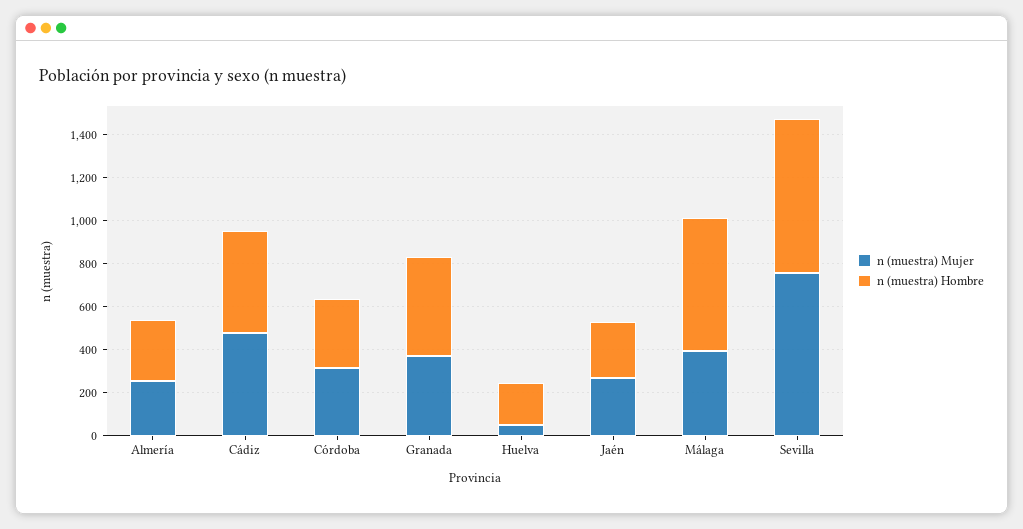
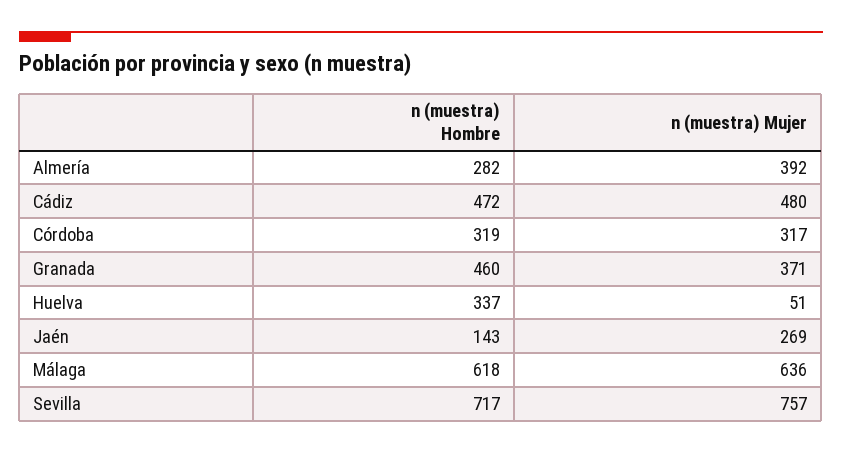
n (muestra) Mujer, Almería: 250 -> 392
n (muestra) Hombre, Huelva: 200 -> 337
n (muestra) Hombre, Jaén: 250 -> 143
n (muestra) Mujer, Málaga: 400 -> 636

